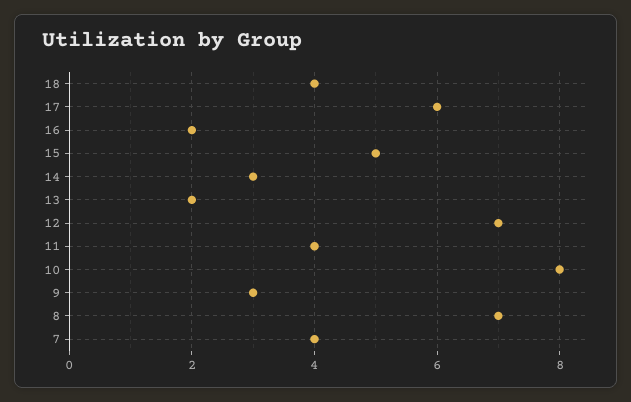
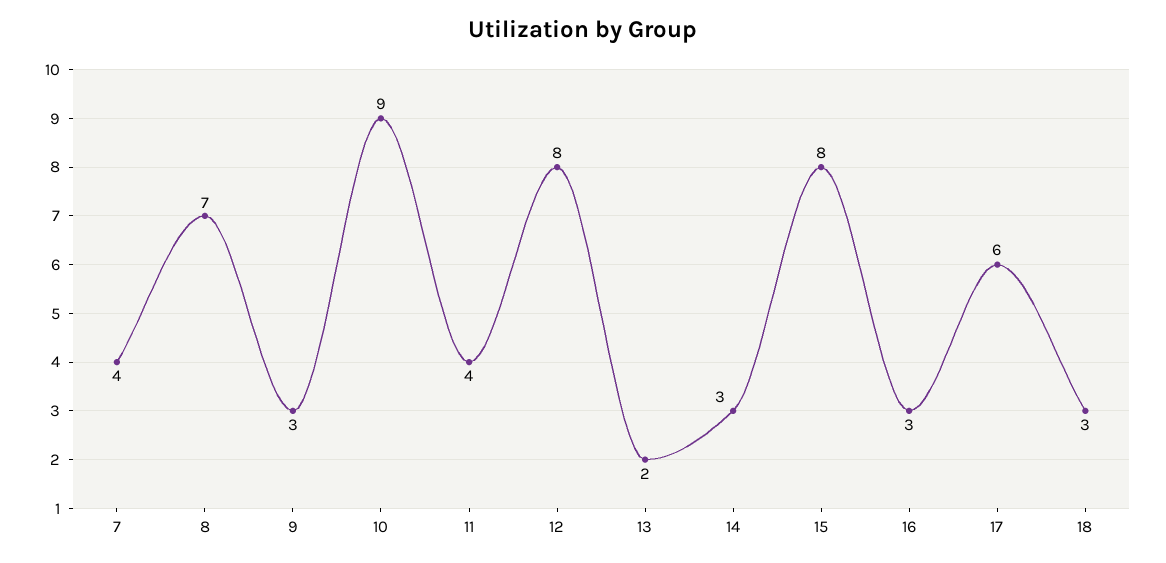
18: 4 -> 3
16: 2 -> 3
15: 5 -> 8
12: 7 -> 8
10: 8 -> 9

